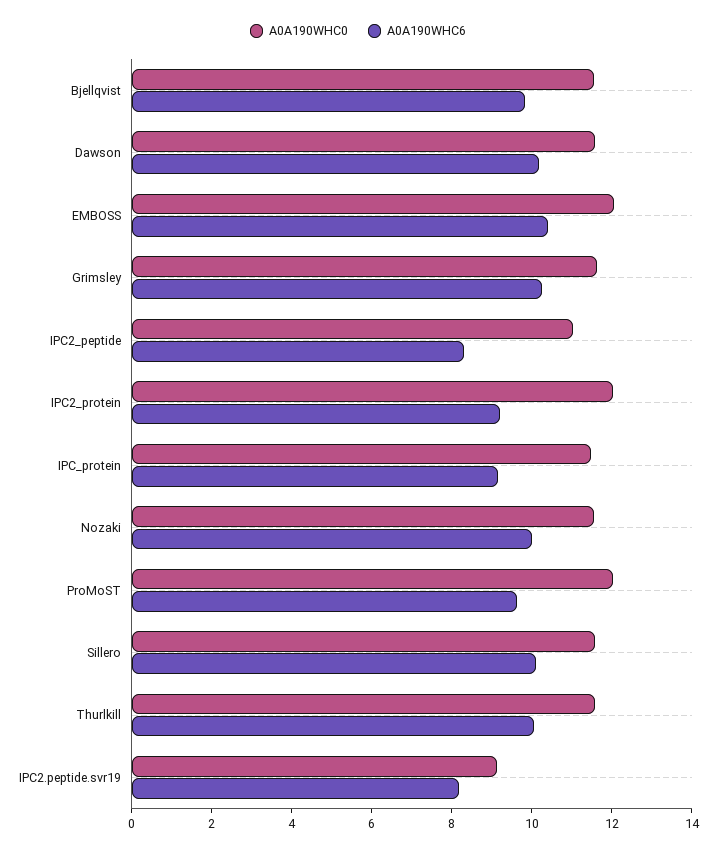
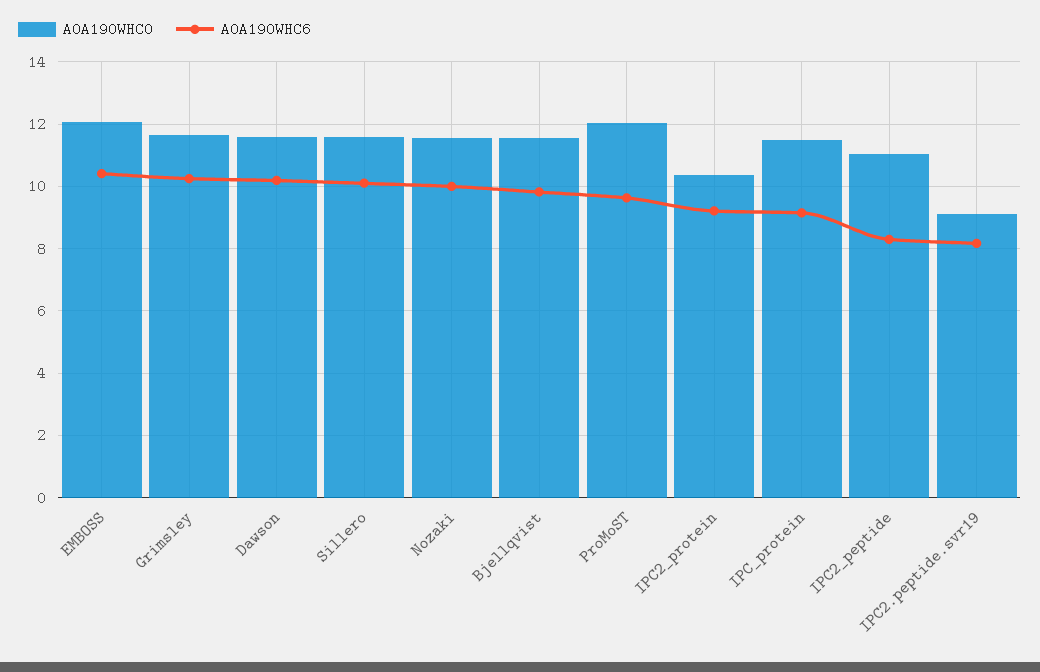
A0A190WHC0, IPC2_protein: 12 -> 10.4
A0A190WHC0, Thurlkill: 11.5 -> none
A0A190WHC6, Thurlkill: 10 -> none

